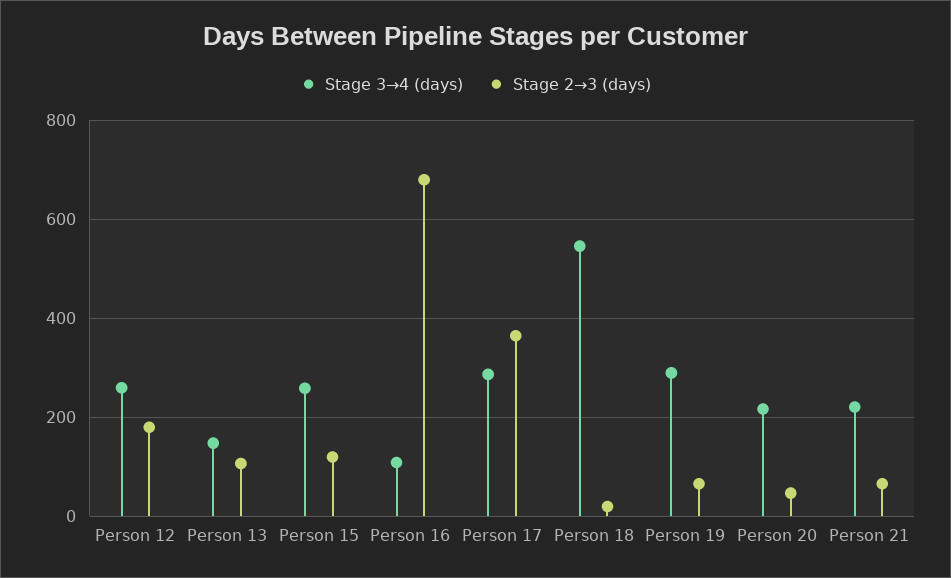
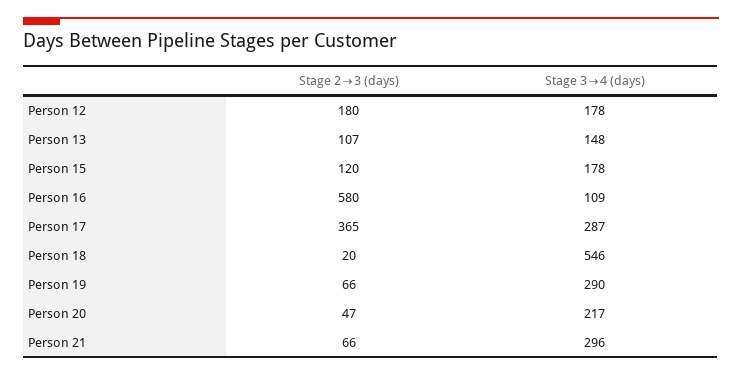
Stage 3→4 (days), Person 12: 260 -> 178
Stage 3→4 (days), Person 15: 260 -> 178
Stage 2→3 (days), Person 16: 680 -> 580
Stage 3→4 (days), Person 21: 220 -> 296

